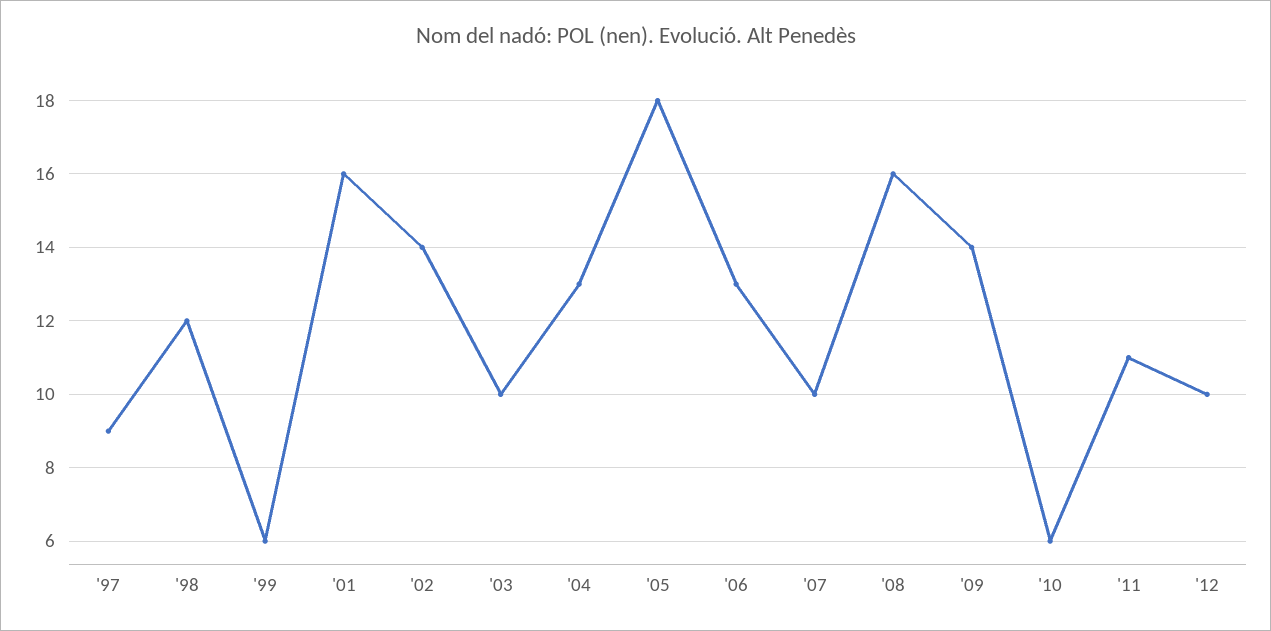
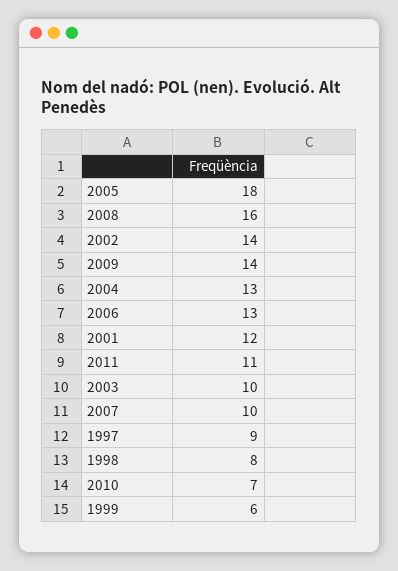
'98: 12 -> 8
'01: 16 -> 12
'10: 6 -> 7
'12: 10 -> none

